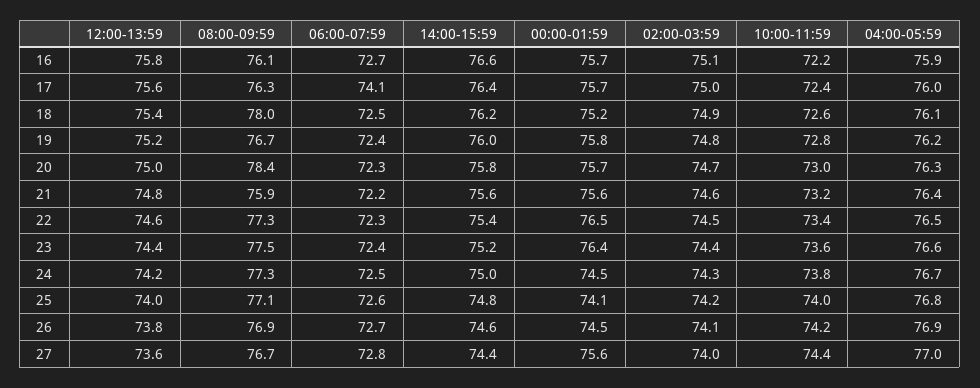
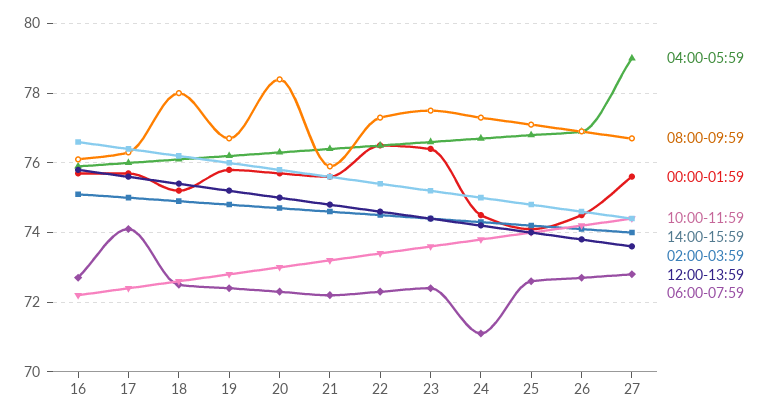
06:00-07:59, 24: 72.5 -> 71
04:00-05:59, 27: 77 -> 79

